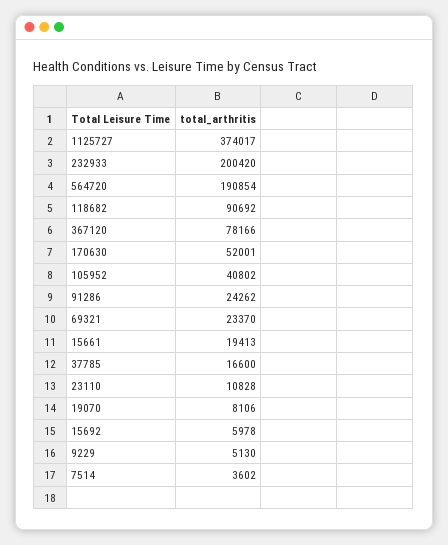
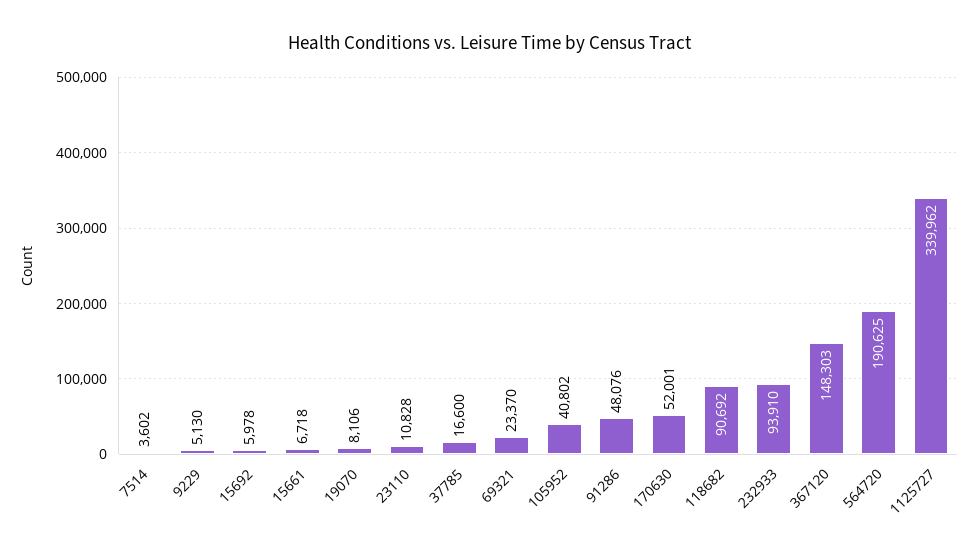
1125727: 374017 -> 339962
232933: 200420 -> 93910
564720: 190854 -> 190625
367120: 78166 -> 148303
91286: 24262 -> 48076
15661: 19413 -> 6718

